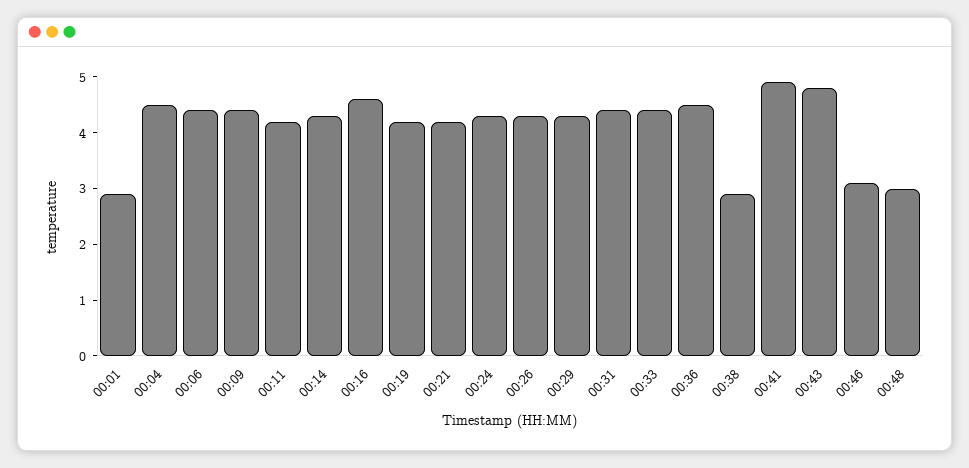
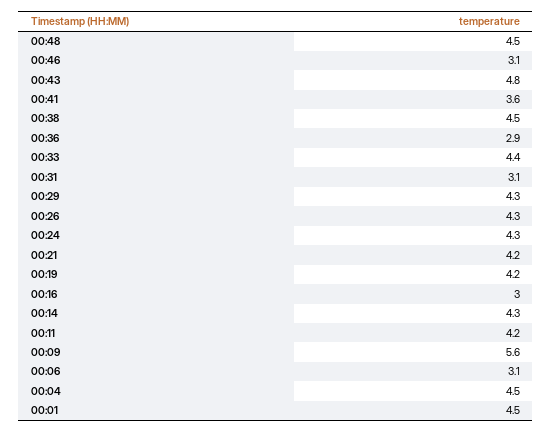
00:01: 3 -> 4.5
00:06: 4.5 -> 3.1
00:09: 4.5 -> 5.6
00:16: 4.5 -> 3
00:31: 4.5 -> 3.1
00:36: 4.5 -> 2.9
00:38: 3 -> 4.5
00:41: 5 -> 3.6
00:48: 3 -> 4.5

